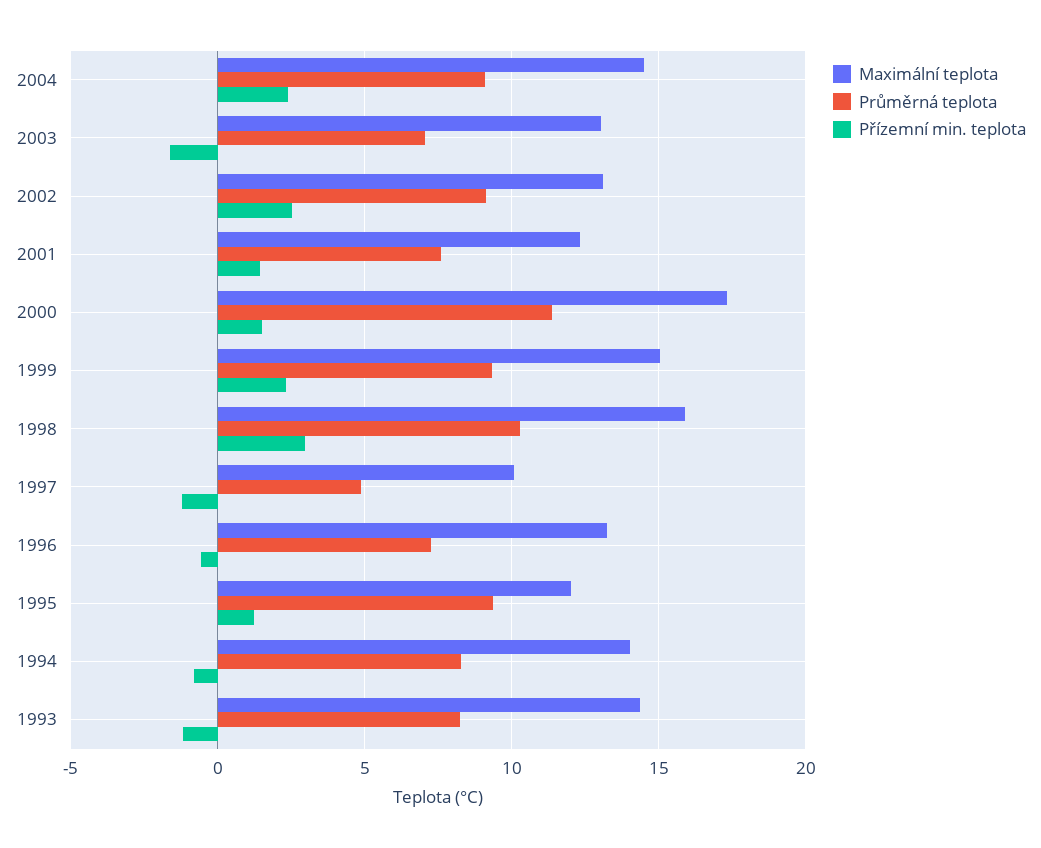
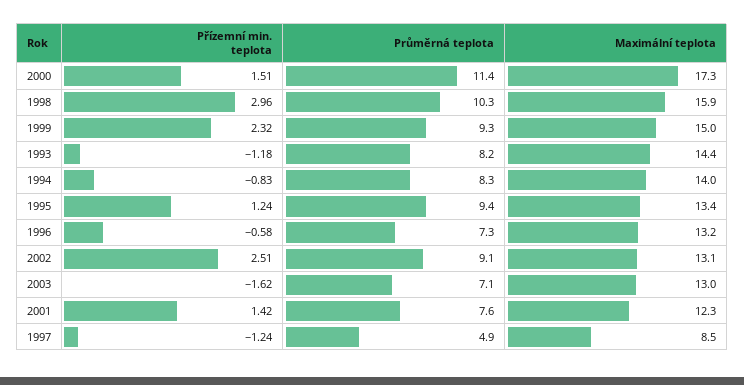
Maximální teplota, 2004: 14.5 -> none
Průměrná teplota, 2004: 9 -> none
Přízemní min. teplota, 2004: 2.5 -> none
Maximální teplota, 1997: 10 -> 8.5
Maximální teplota, 1995: 12 -> 13.4

